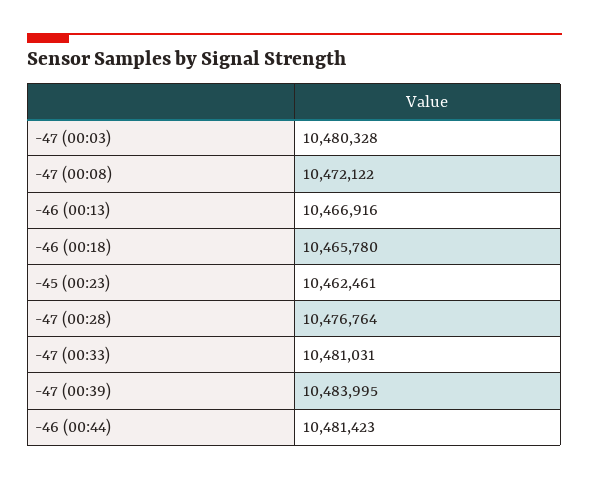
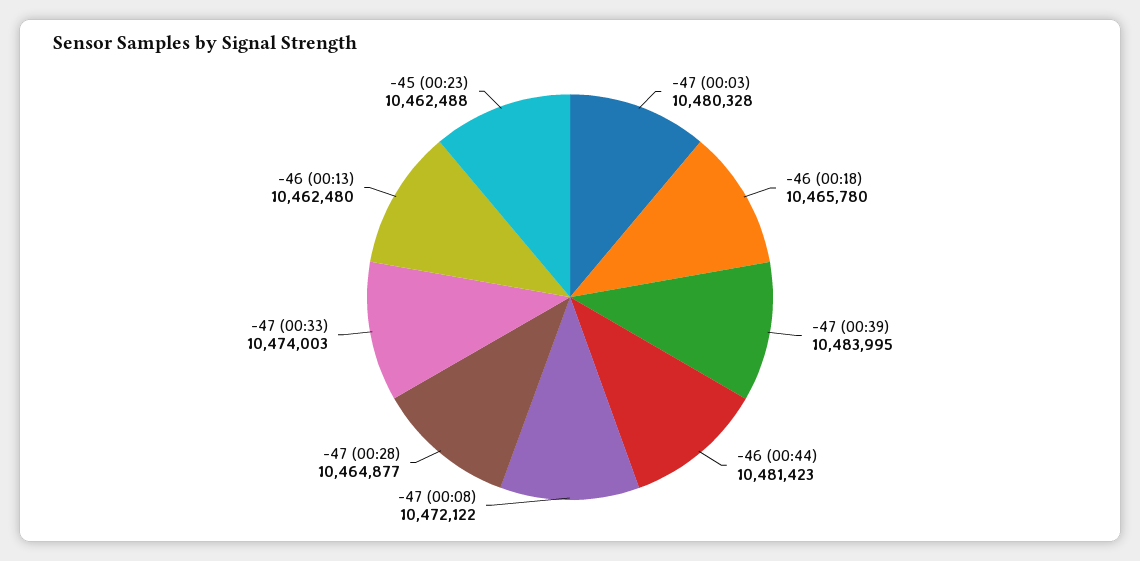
-46 (00:13): 10466916 -> 10462480
-45 (00:23): 10462461 -> 10462488
-47 (00:28): 10476764 -> 10464877
-47 (00:33): 10481031 -> 10474003

